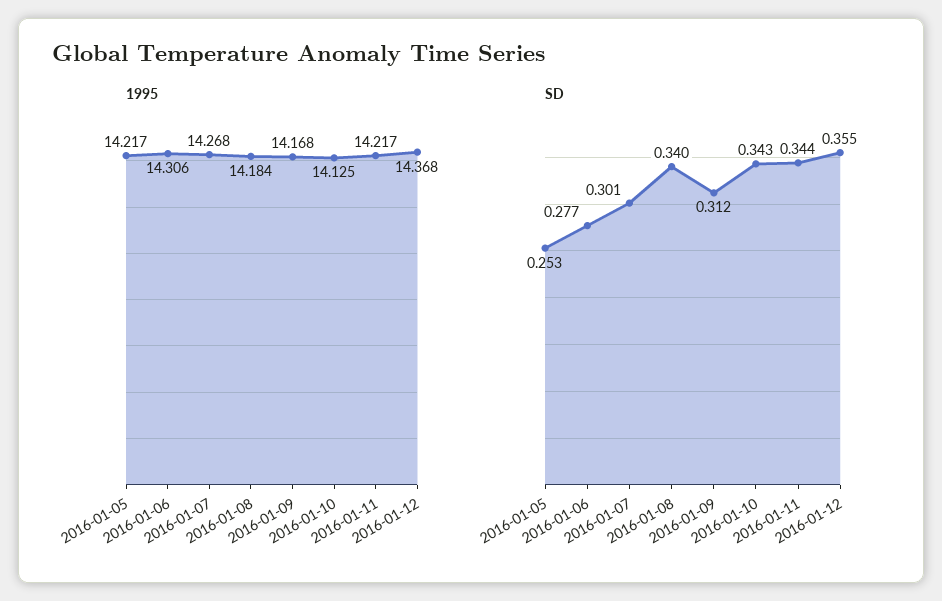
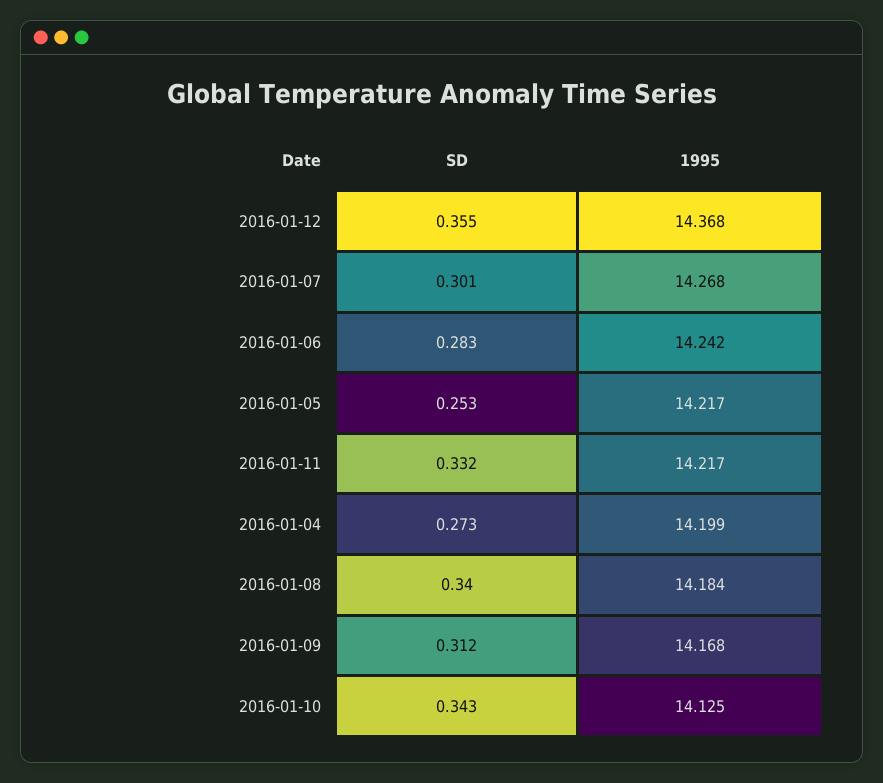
1995, 2016-01-06: 14.306 -> 14.242
SD, 2016-01-06: 0.277 -> 0.283
SD, 2016-01-11: 0.344 -> 0.332
SD, 2016-01-04: none -> 0.273
1995, 2016-01-04: none -> 14.199

